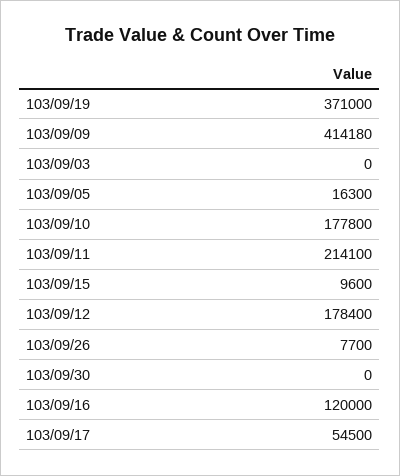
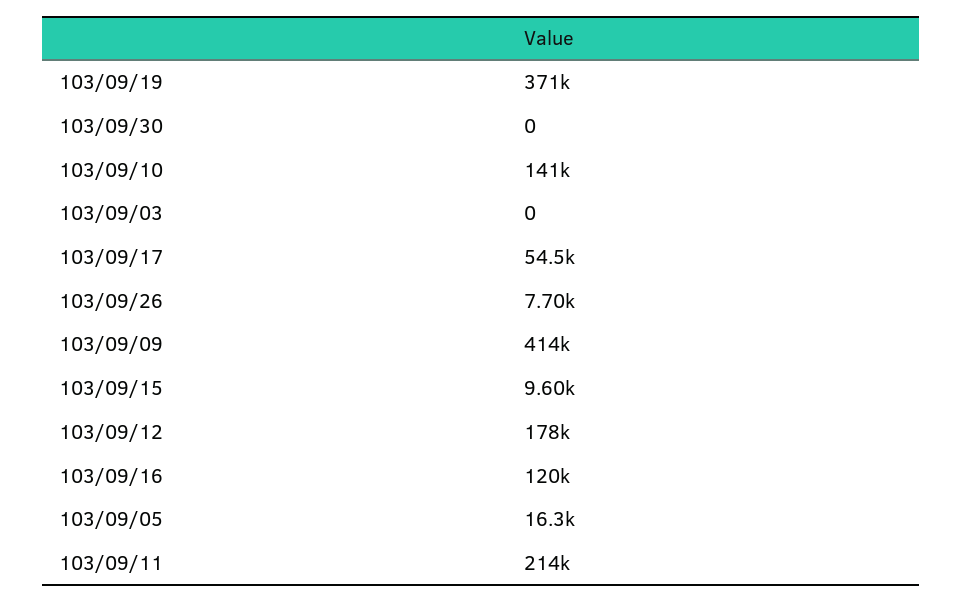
103/09/10: 177800 -> 141000

